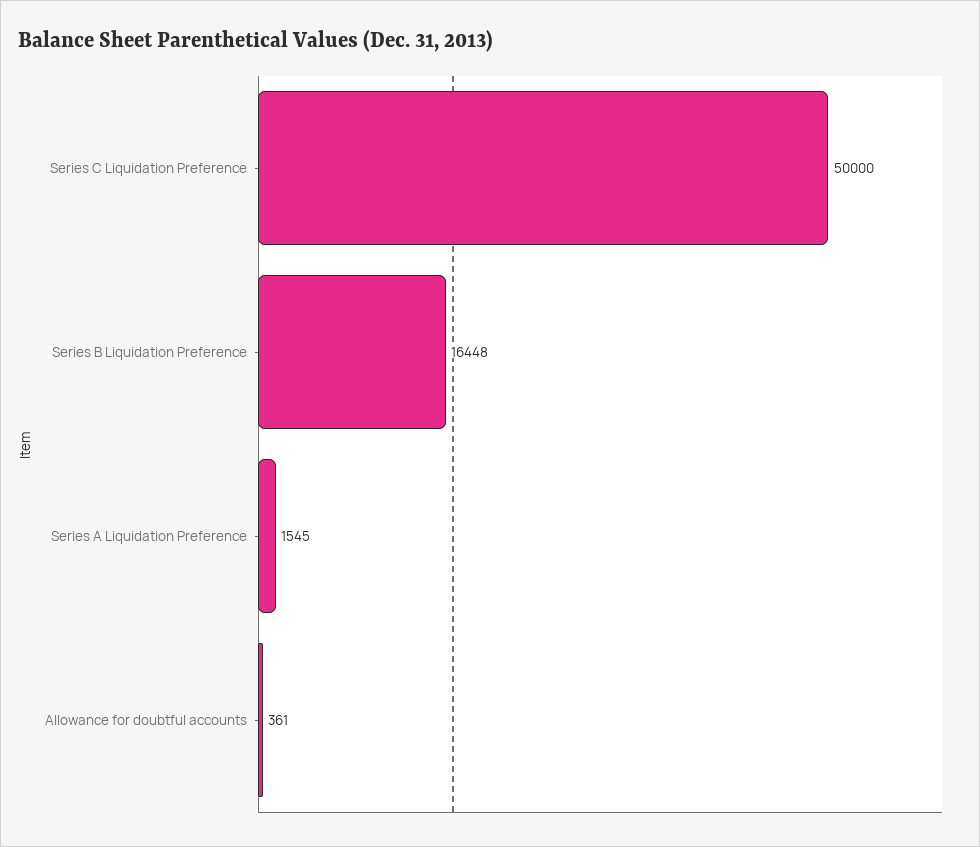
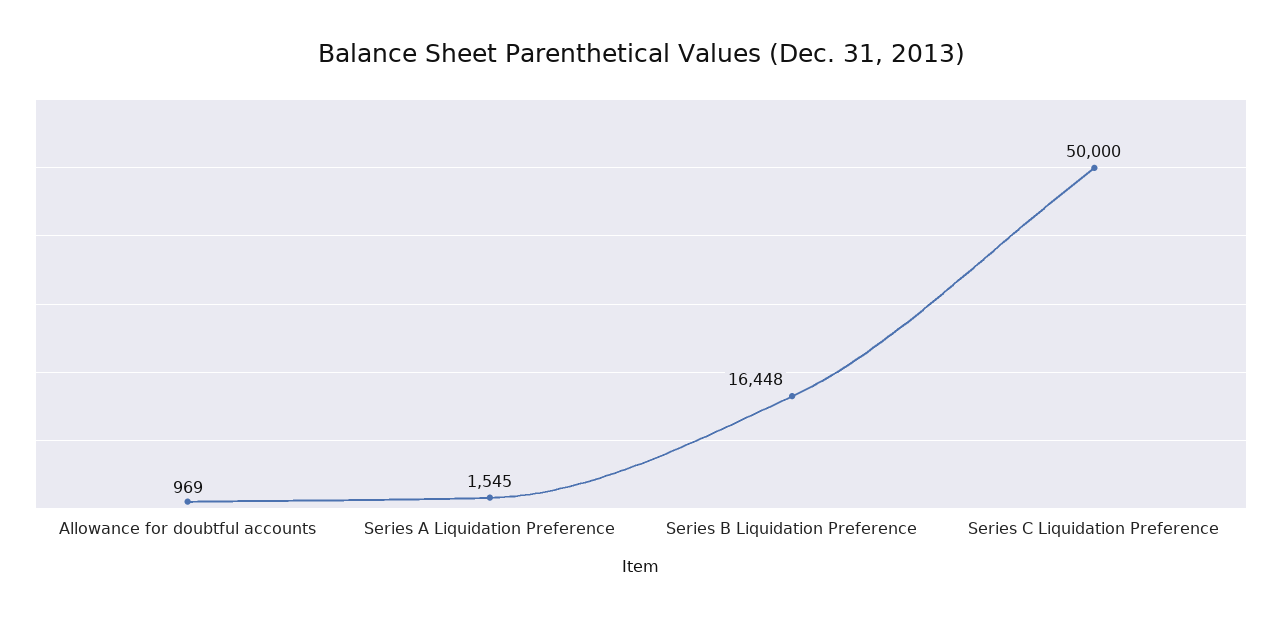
Allowance for doubtful accounts: 361 -> 969

